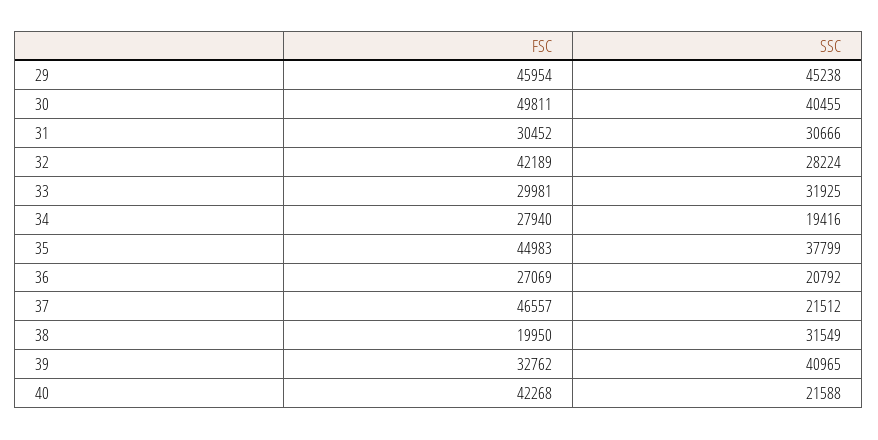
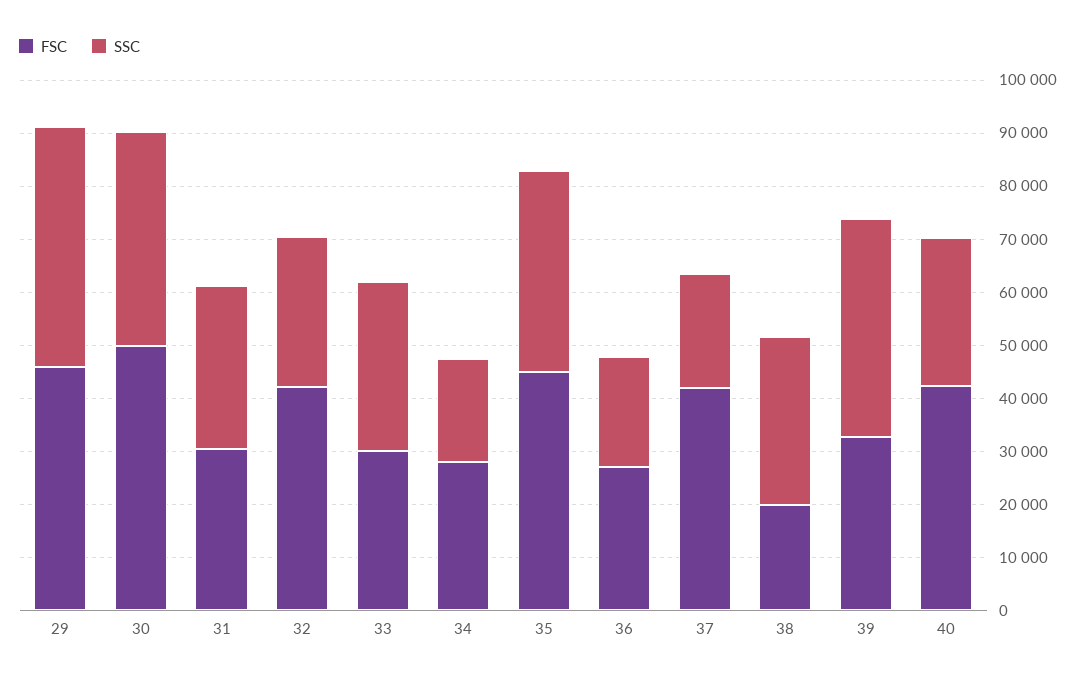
FSC, 37: 46557 -> 42000
SSC, 40: 21588 -> 28000

